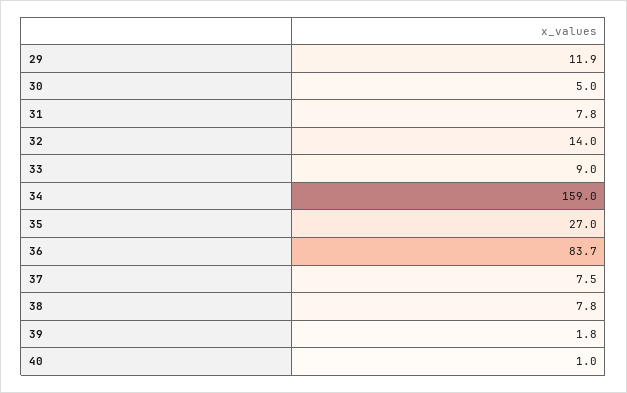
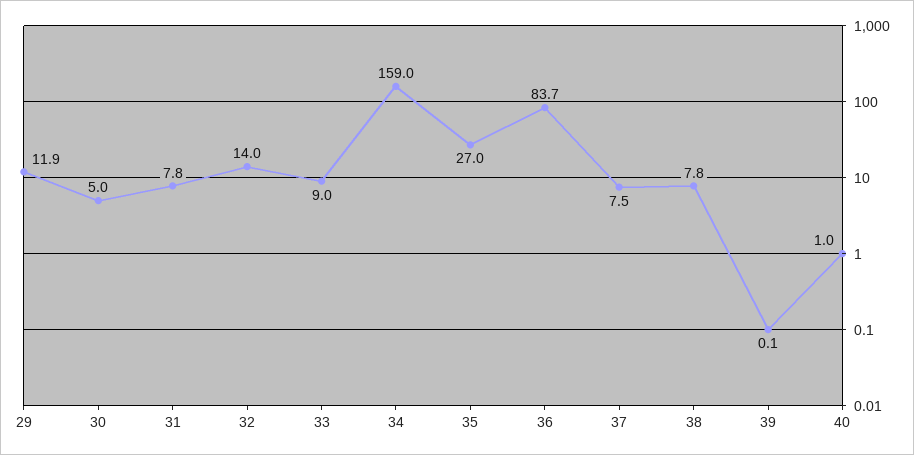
39: 1.8 -> 0.1

